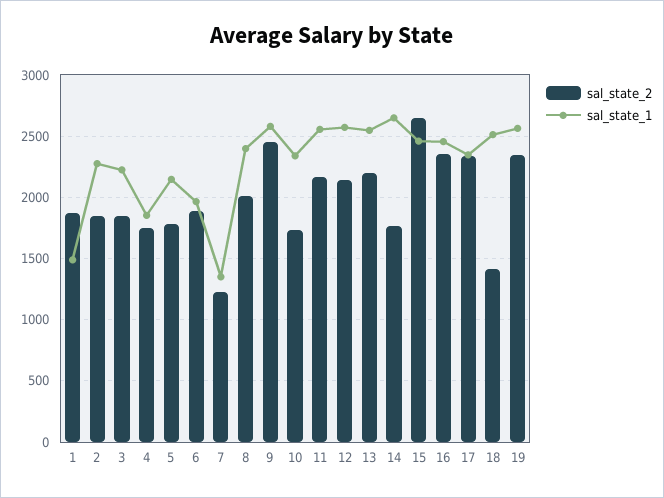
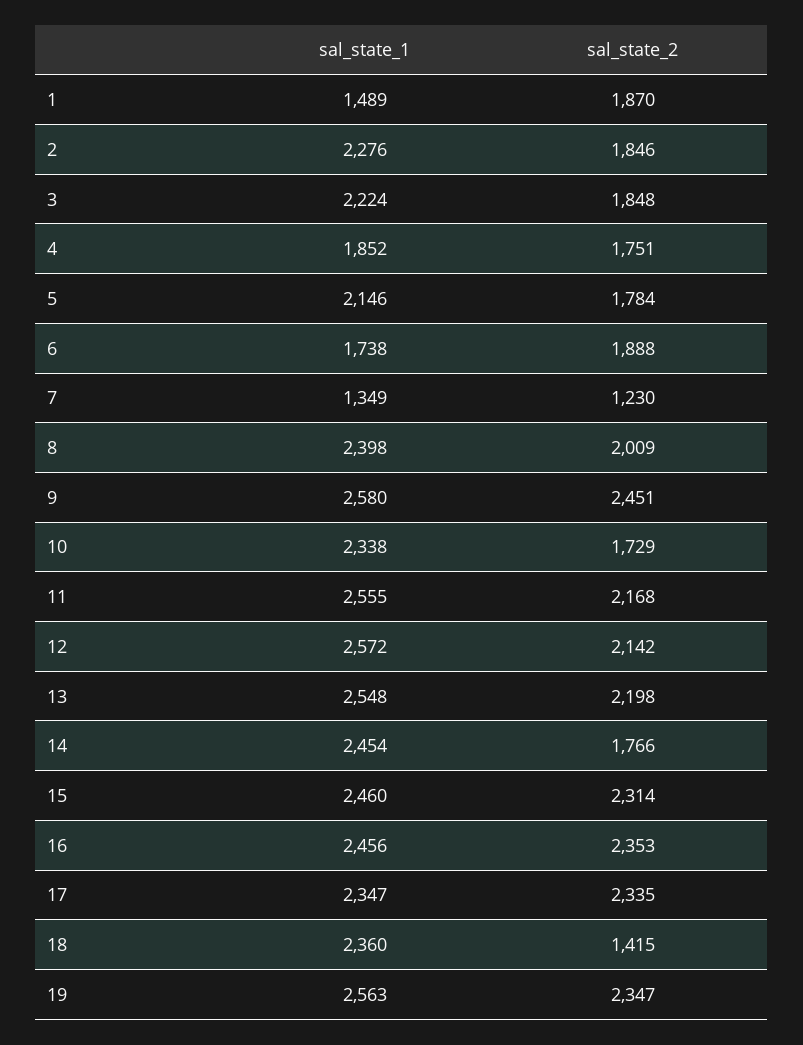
sal_state_1, 6: 1950 -> 1738
sal_state_1, 14: 2650 -> 2454
sal_state_2, 15: 2650 -> 2314
sal_state_1, 18: 2500 -> 2360

